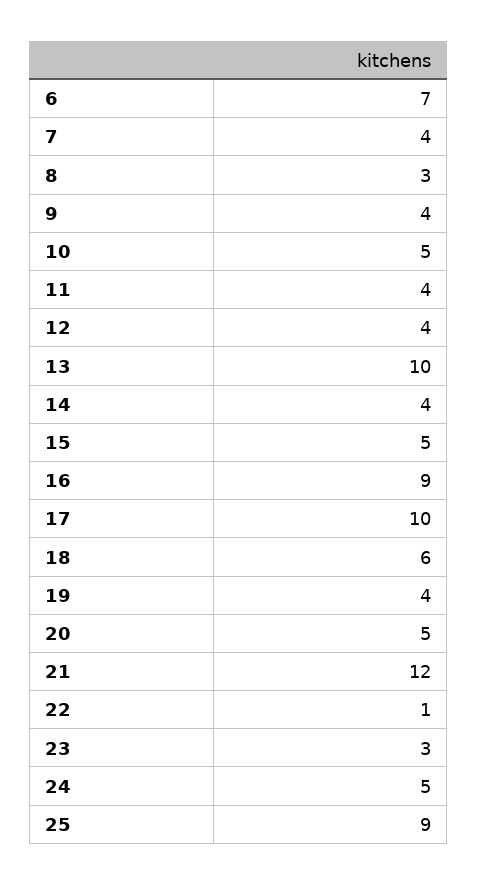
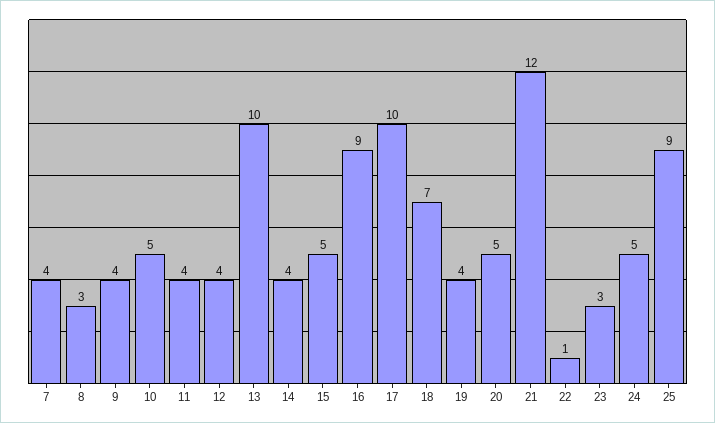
6: 7 -> none
18: 6 -> 7

